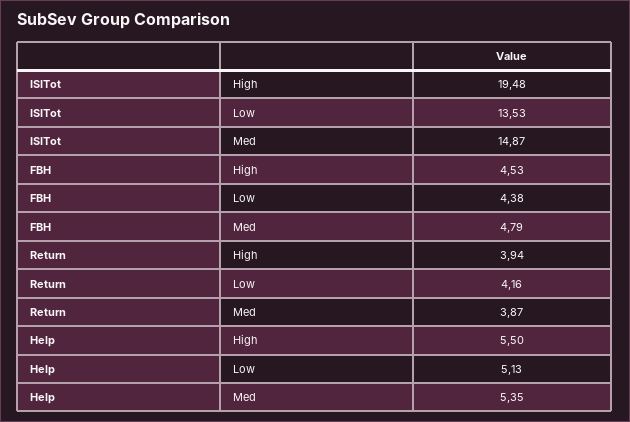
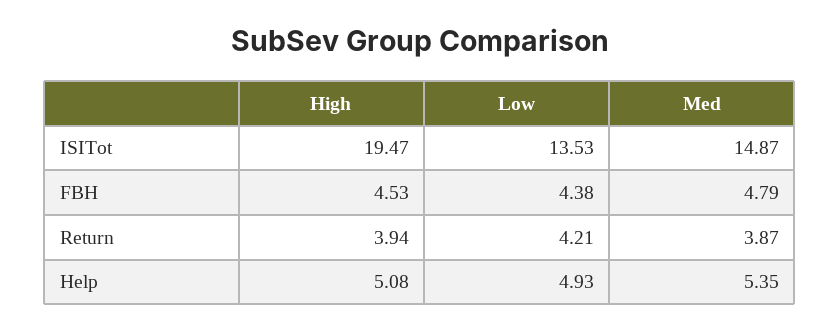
ISITot, High: 19.48 -> 19.47
Return, Low: 4.16 -> 4.21
Help, High: 5.5 -> 5.08
Help, Low: 5.13 -> 4.93

